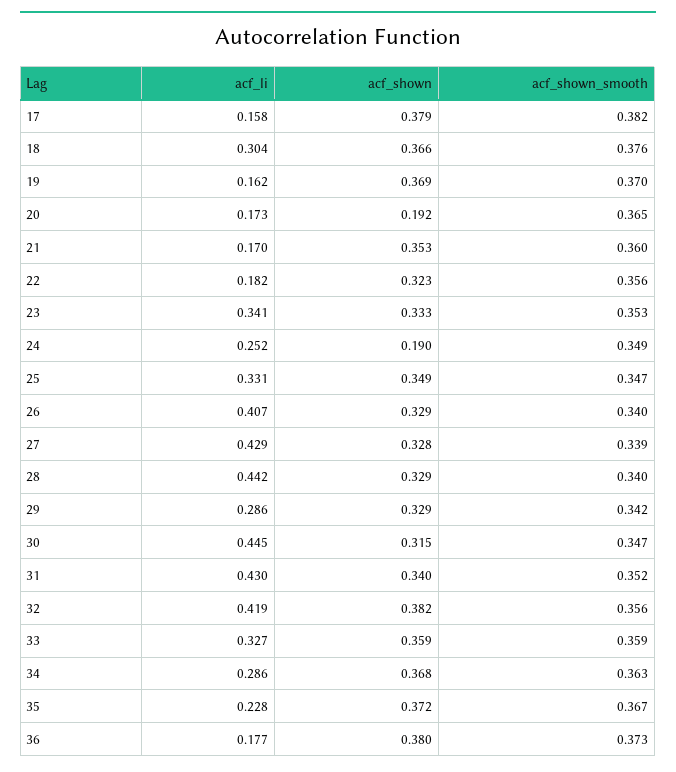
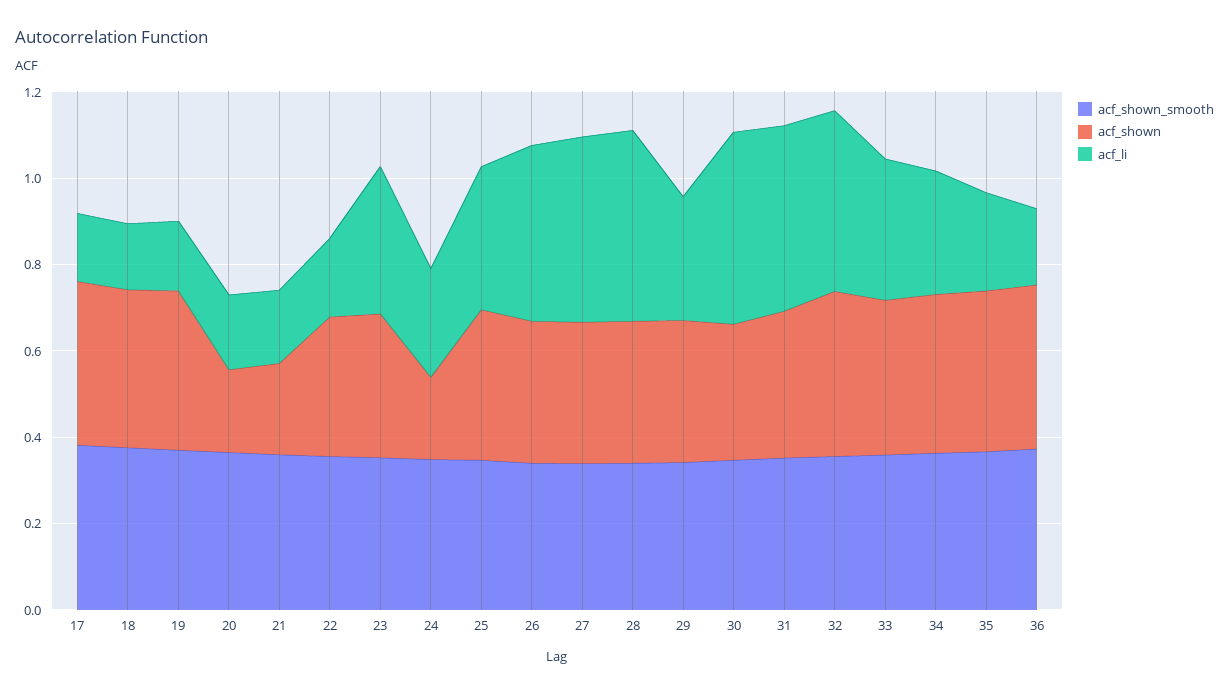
acf_li, 18: 0.304 -> 0.15
acf_shown, 21: 0.353 -> 0.2

